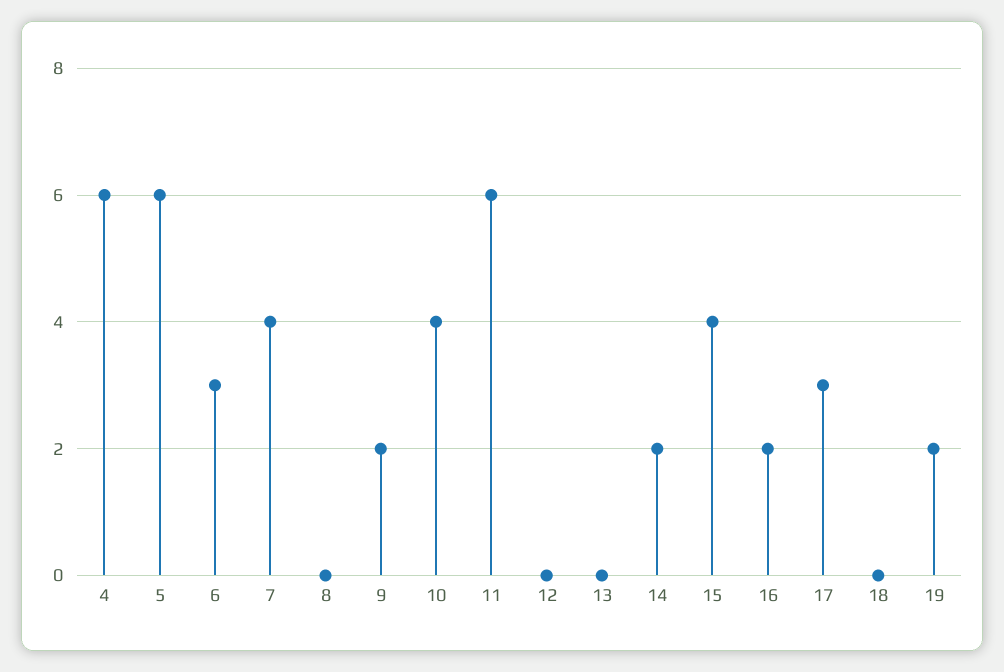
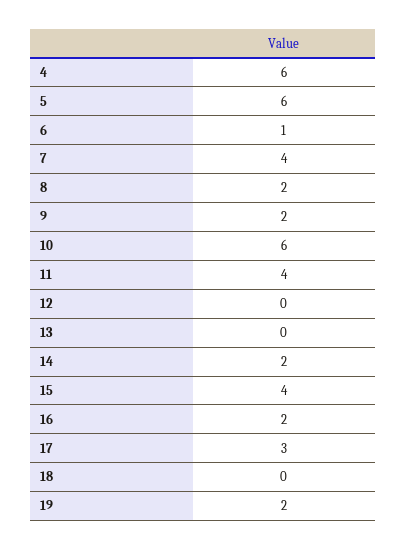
6: 3 -> 1
8: 0 -> 2
10: 4 -> 6
11: 6 -> 4

